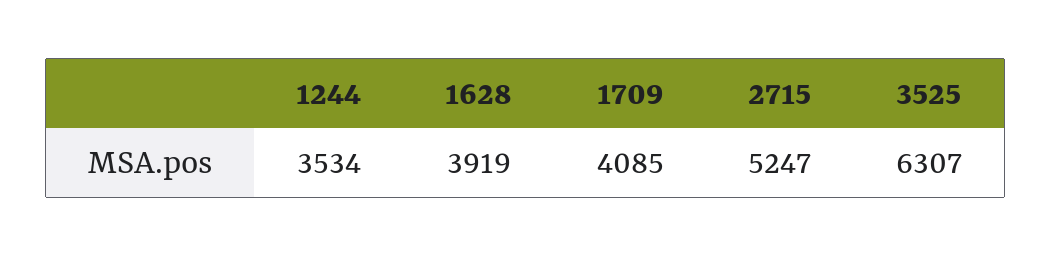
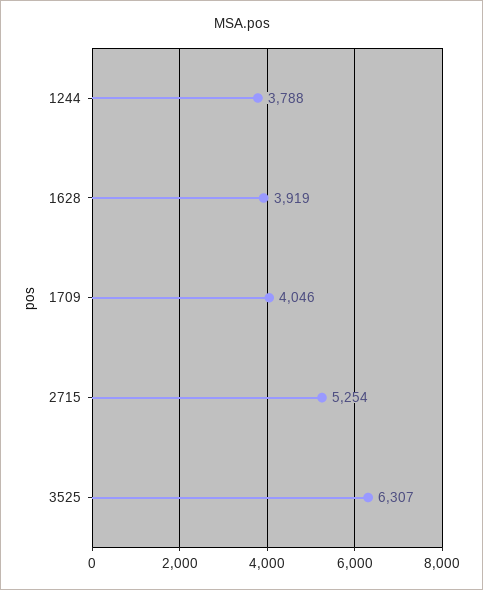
1244: 3534 -> 3788
1709: 4085 -> 4046
2715: 5247 -> 5254

